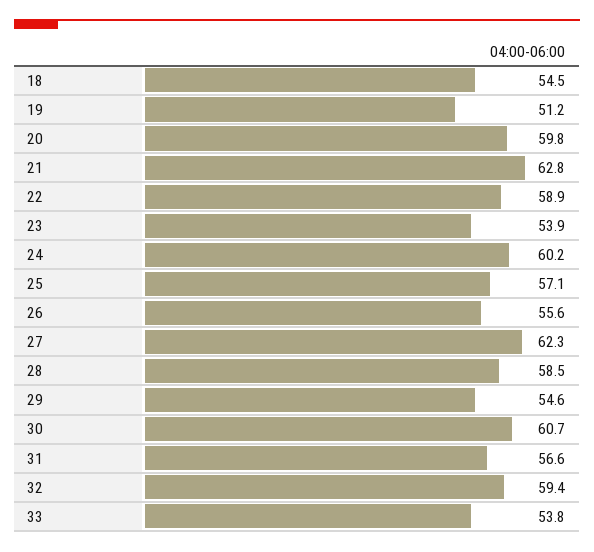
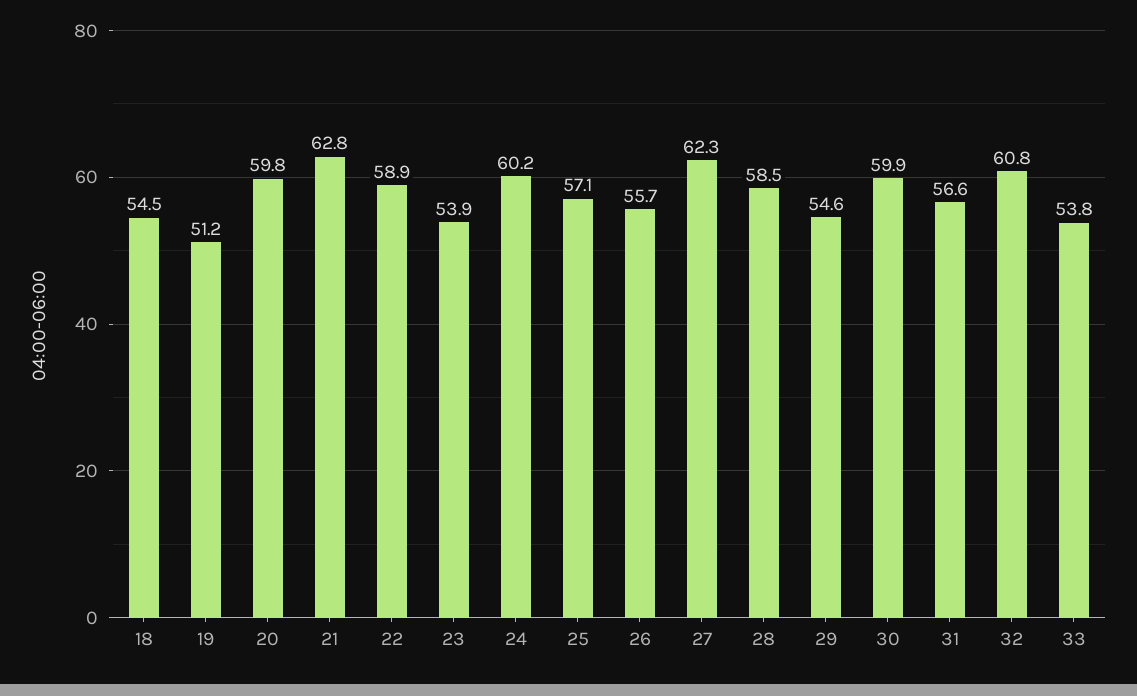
26: 55.6 -> 55.7
30: 60.7 -> 59.9
32: 59.4 -> 60.8

